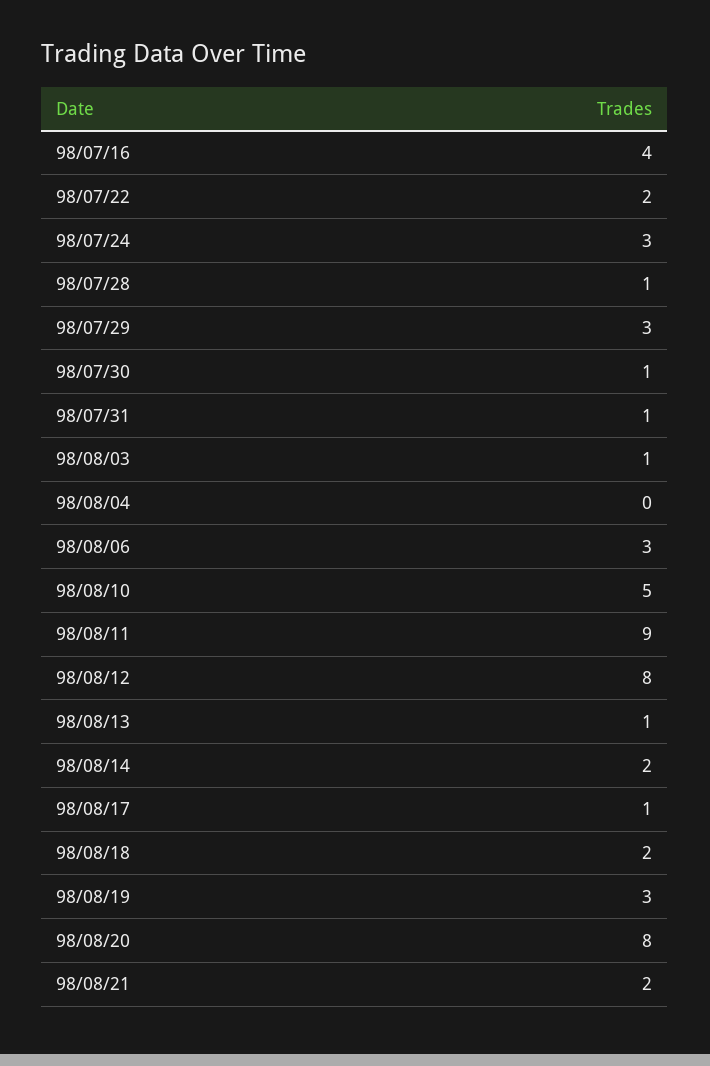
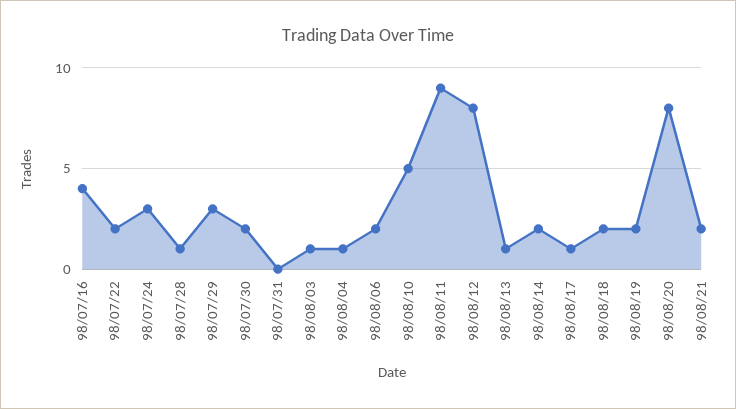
98/07/30: 1 -> 2
98/07/31: 1 -> 0
98/08/04: 0 -> 1
98/08/06: 3 -> 2
98/08/19: 3 -> 2

